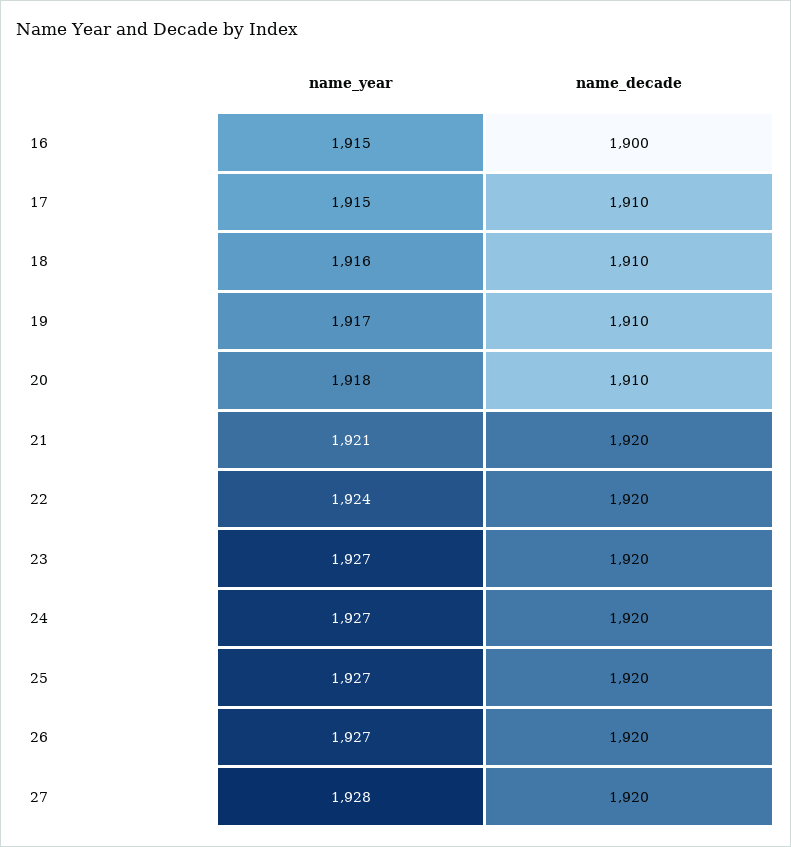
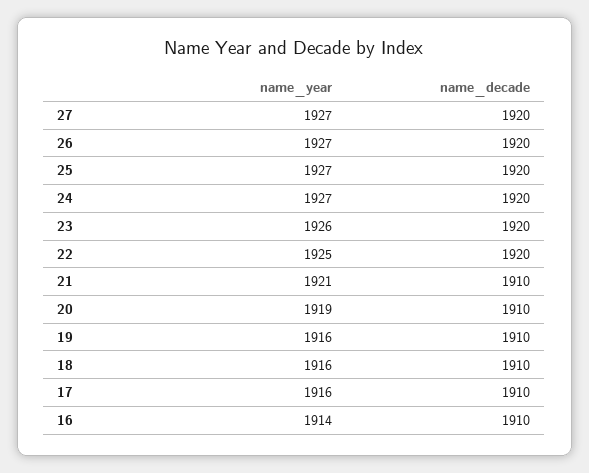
name_year, 16: 1915 -> 1914
name_decade, 16: 1900 -> 1910
name_year, 17: 1915 -> 1916
name_year, 19: 1917 -> 1916
name_year, 20: 1918 -> 1919
name_decade, 21: 1920 -> 1910
name_year, 22: 1924 -> 1925
name_year, 23: 1927 -> 1926
name_year, 27: 1928 -> 1927

